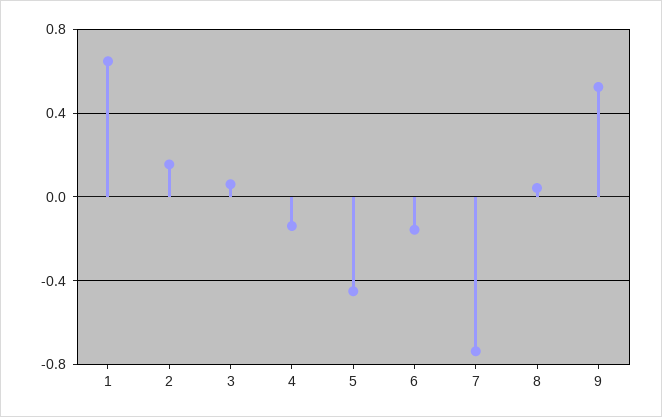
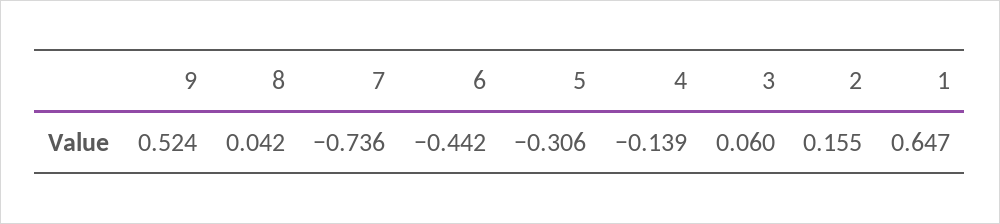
5: -0.45 -> -0.306
6: -0.15 -> -0.442

